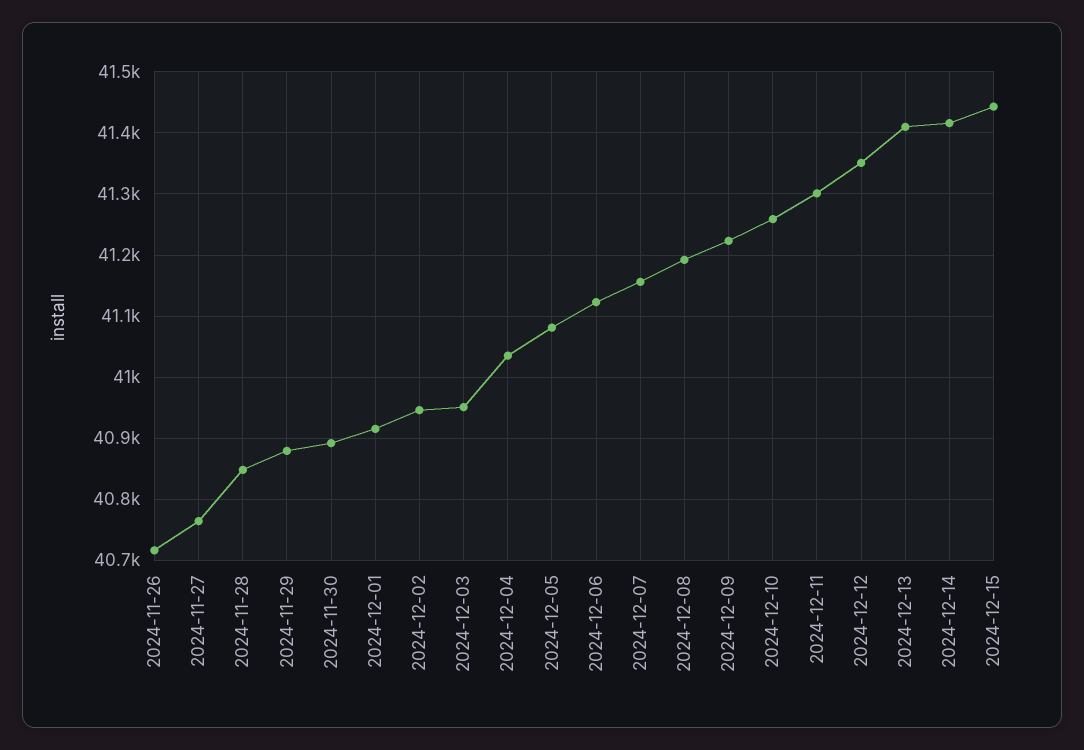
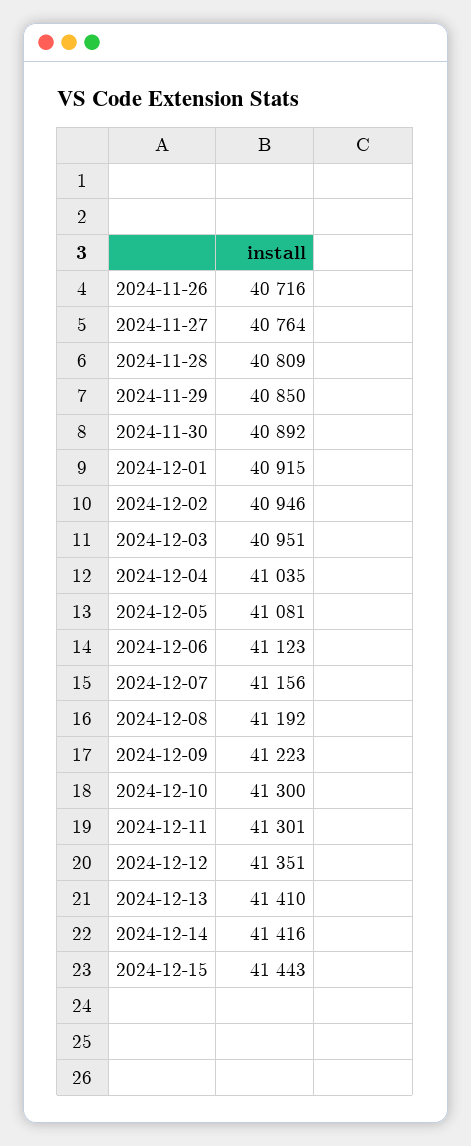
2024-11-28: 40850 -> 40809
2024-11-29: 40880 -> 40850
2024-12-10: 41260 -> 41300

